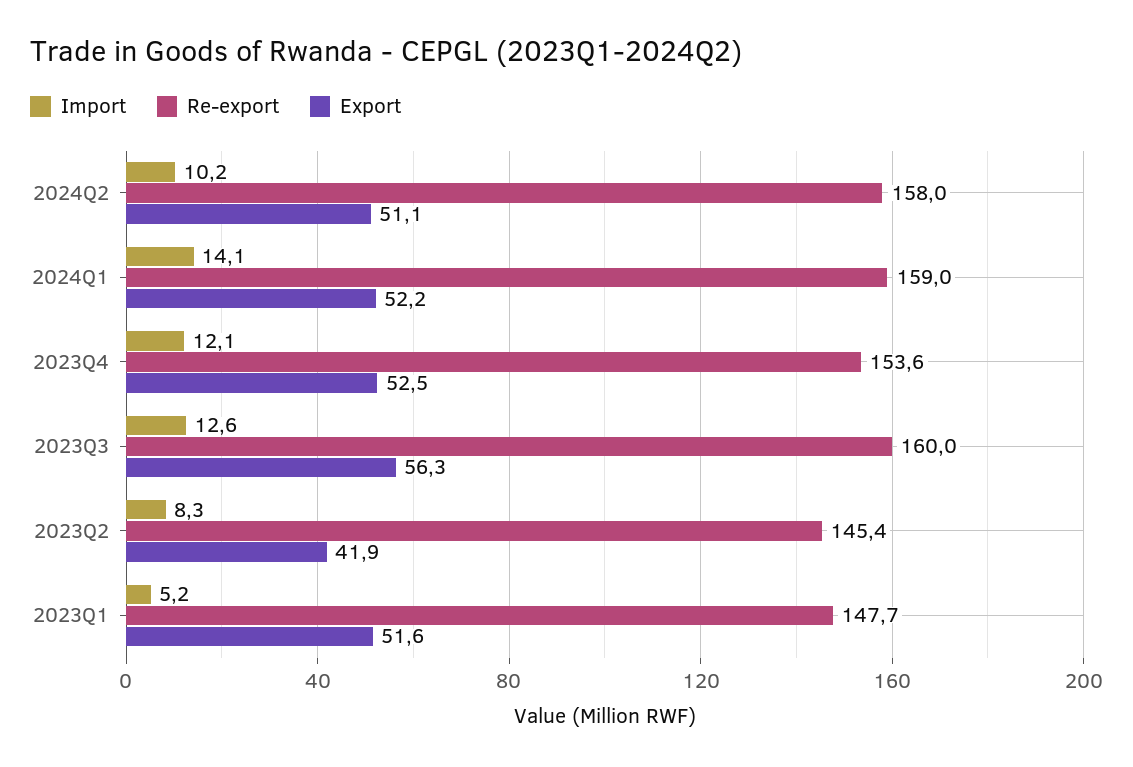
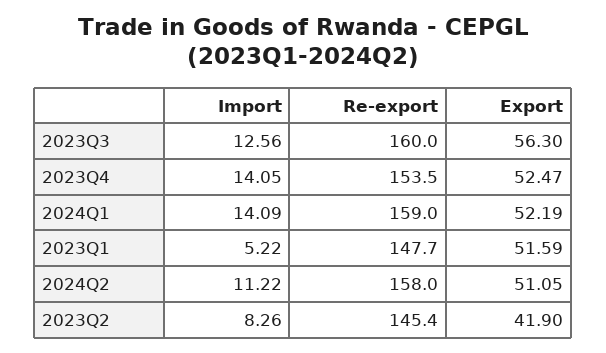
Import, 2024Q2: 10.2 -> 11.22
Import, 2023Q4: 12.1 -> 14.05
Re-export, 2023Q4: 153.6 -> 153.5

